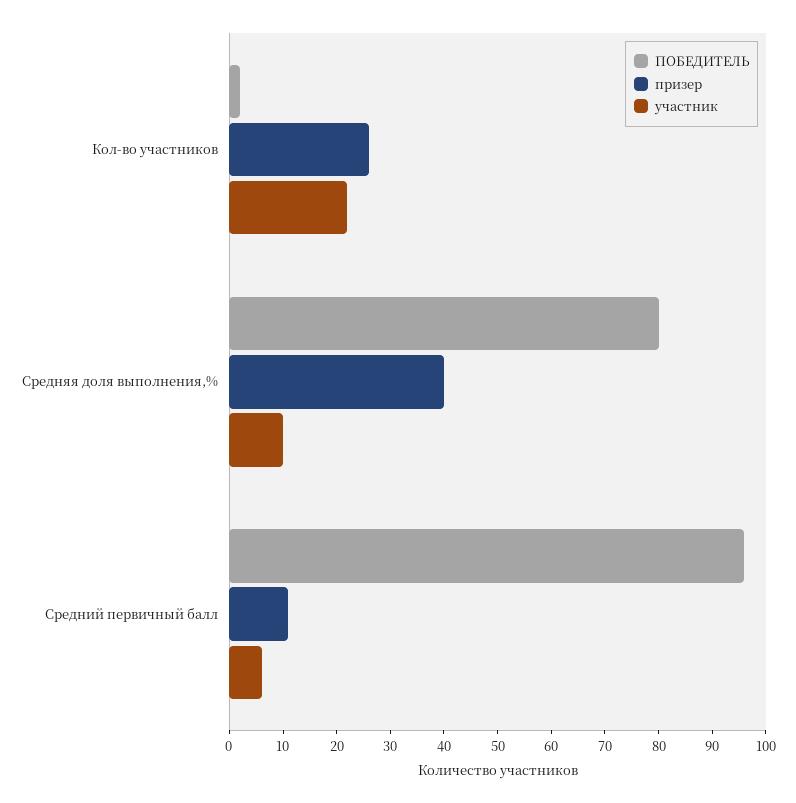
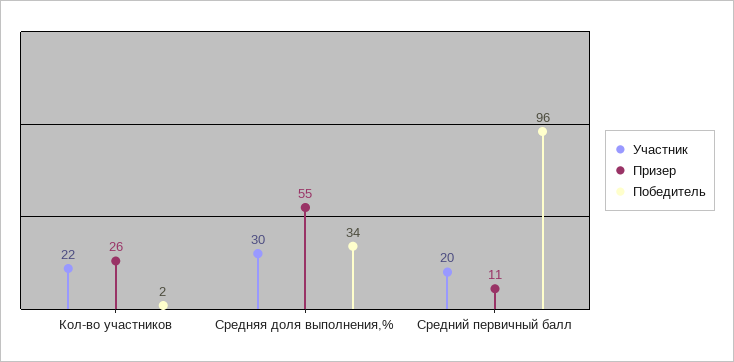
ПОБЕДИТЕЛЬ, Средняя доля выполнения,%: 80 -> 34
призер, Средняя доля выполнения,%: 40 -> 55
участник, Средняя доля выполнения,%: 10 -> 30
участник, Средний первичный балл: 5 -> 20

